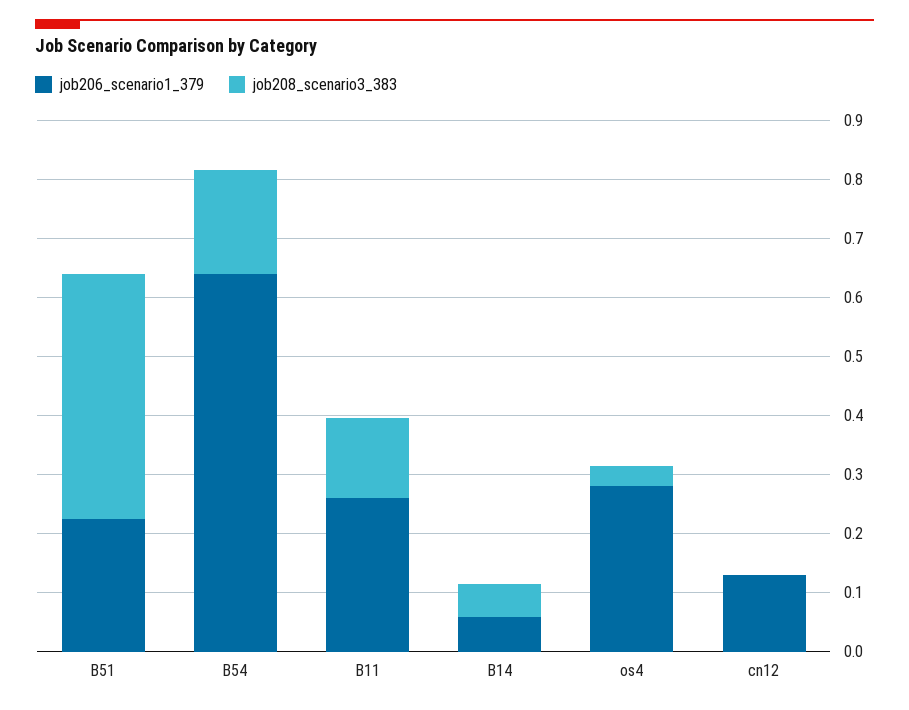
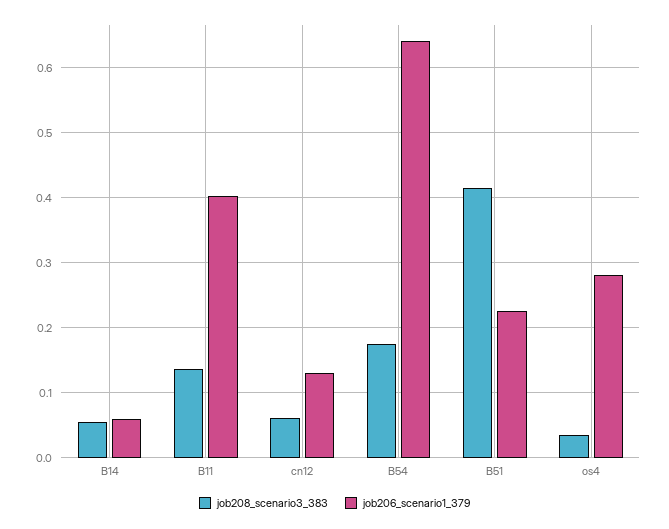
job206_scenario1_379, B11: 0.26 -> 0.4
job208_scenario3_383, cn12: 0 -> 0.06

